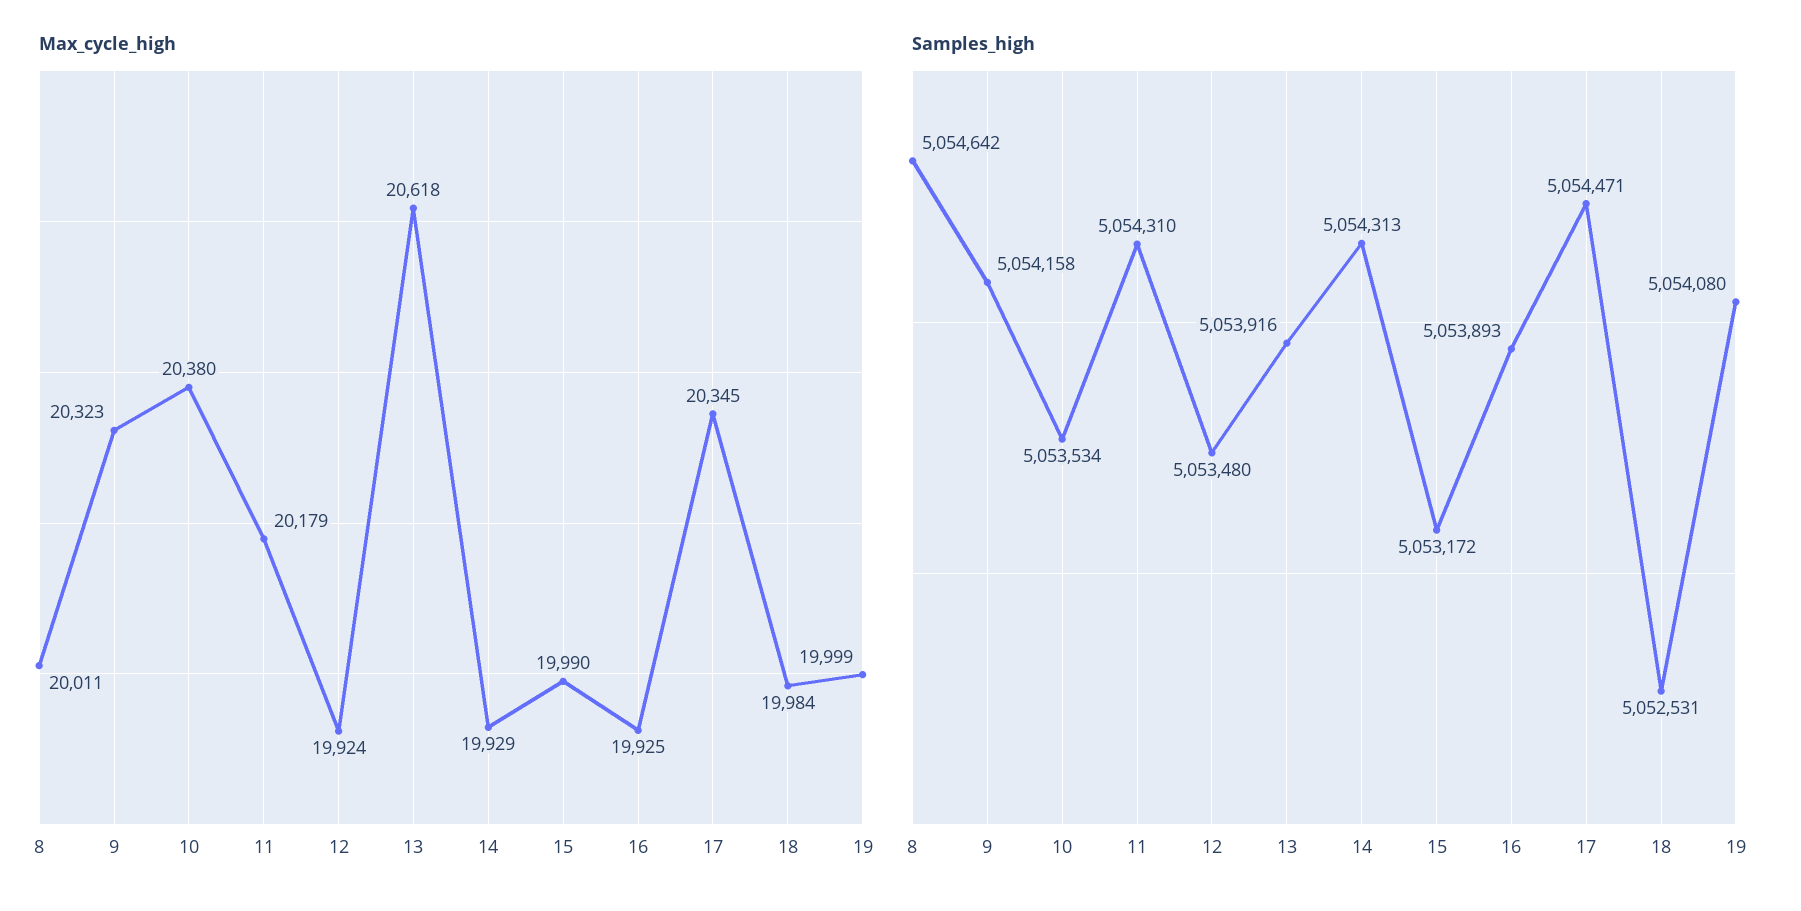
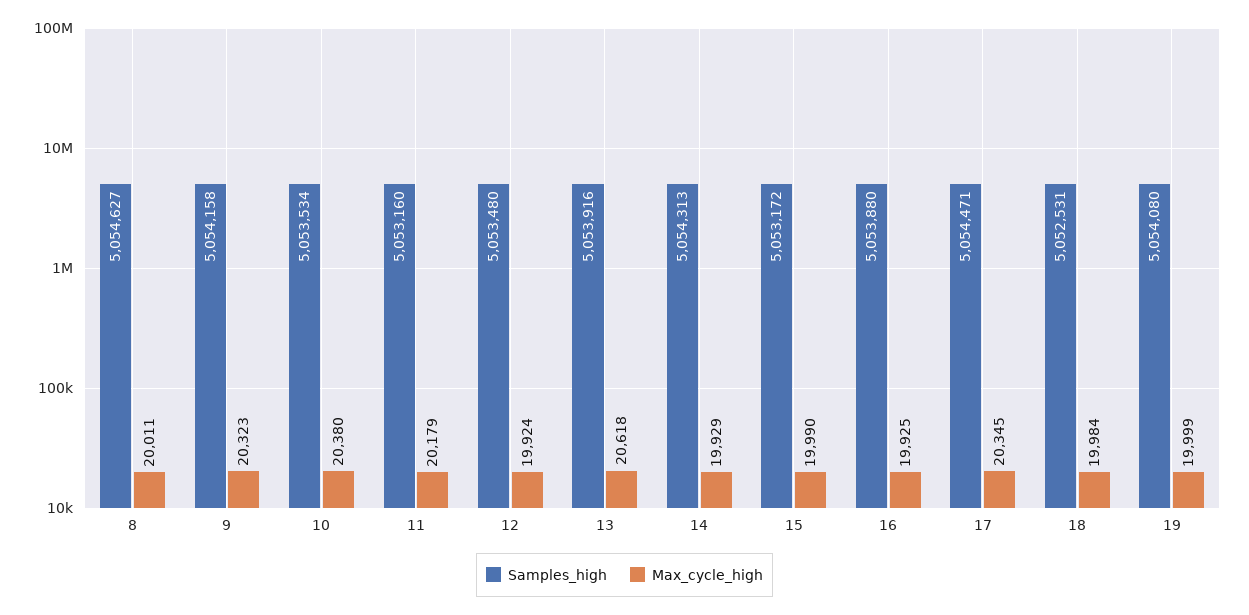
Samples_high, 8: 5054642 -> 5054627
Samples_high, 11: 5054310 -> 5053160
Samples_high, 16: 5053893 -> 5053880

